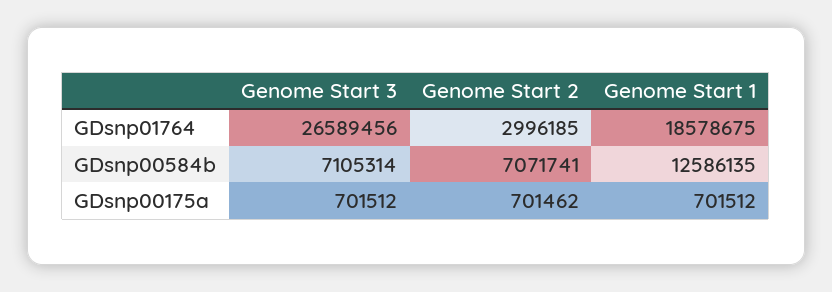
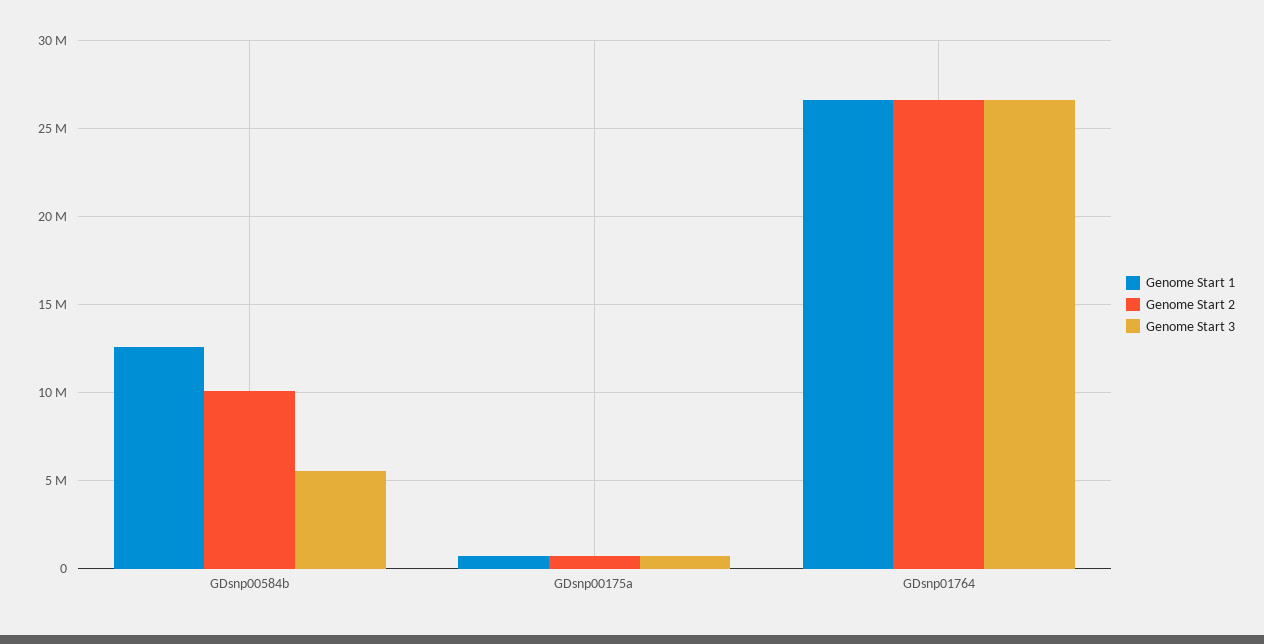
Genome Start 2, GDsnp01764: 2996185 -> 26500000
Genome Start 1, GDsnp01764: 18578675 -> 26500000
Genome Start 3, GDsnp00584b: 7105314 -> 5500000
Genome Start 2, GDsnp00584b: 7071741 -> 10000000

